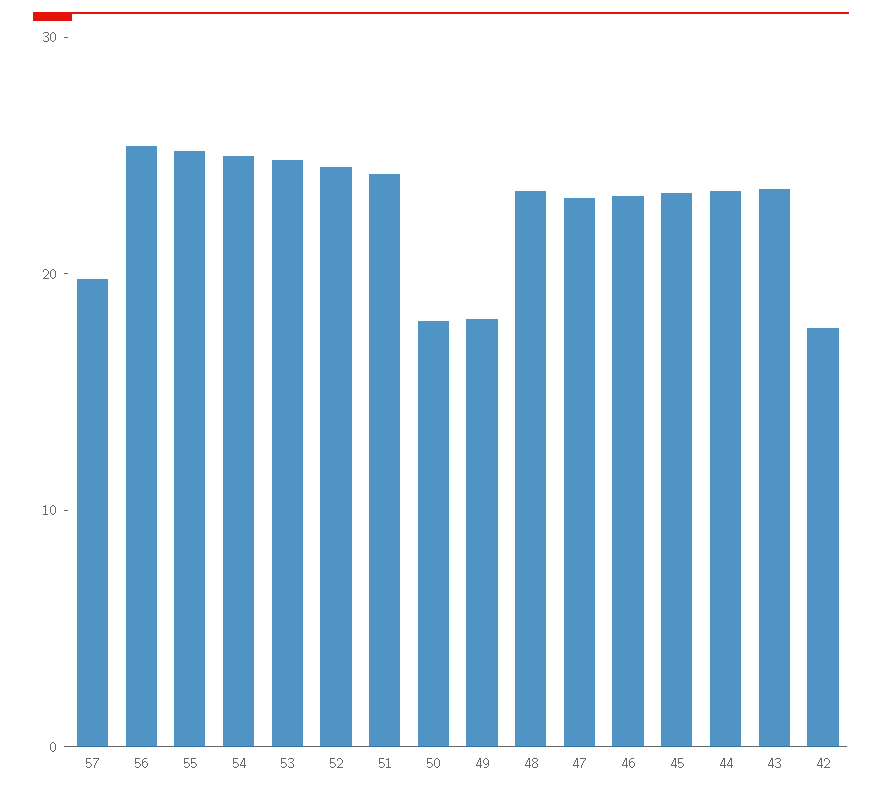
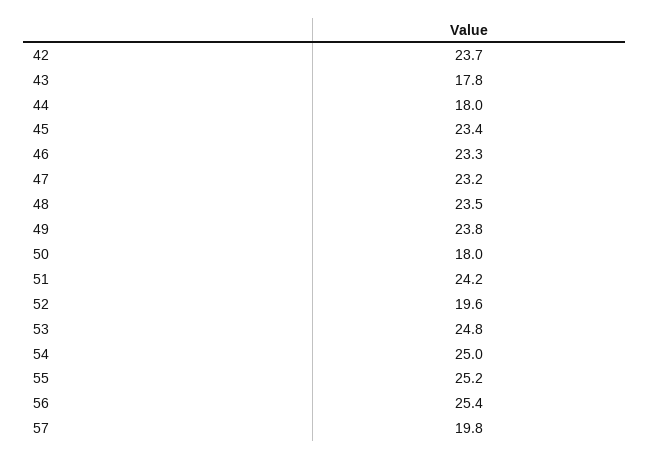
52: 24 -> 19.6
49: 18 -> 23.8
44: 24 -> 18
43: 24 -> 17.8
42: 18 -> 23.7

